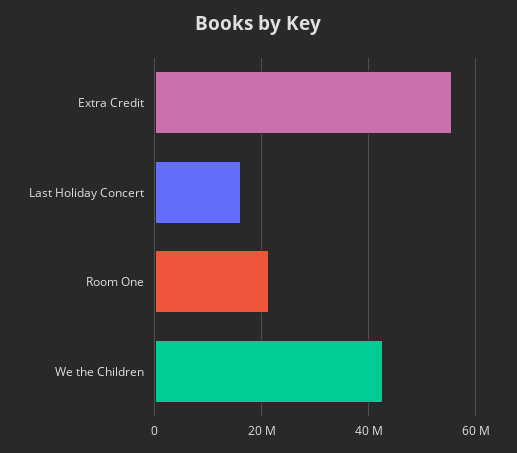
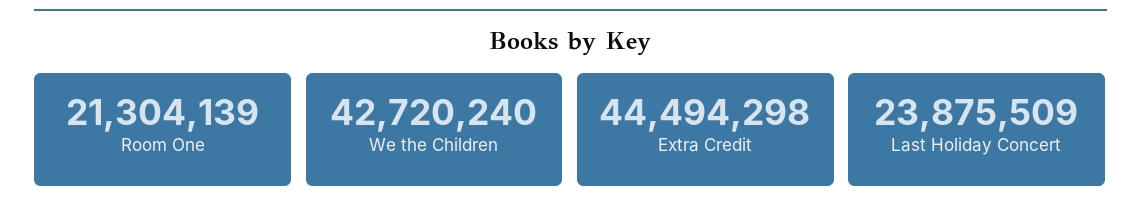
Extra Credit: 56000000 -> 44494298
Last Holiday Concert: 16000000 -> 23875509

